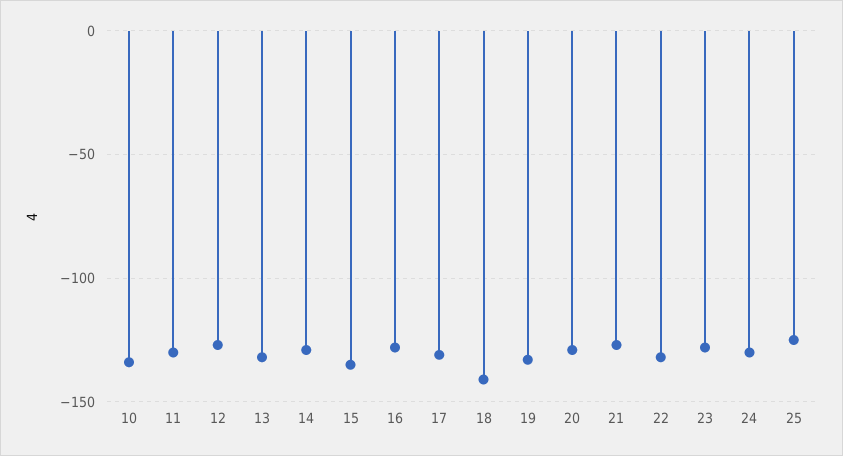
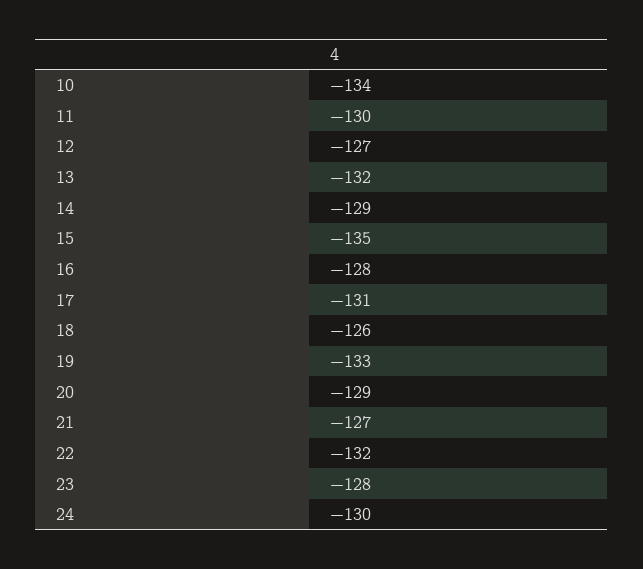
18: -140 -> -126
25: -125 -> none

